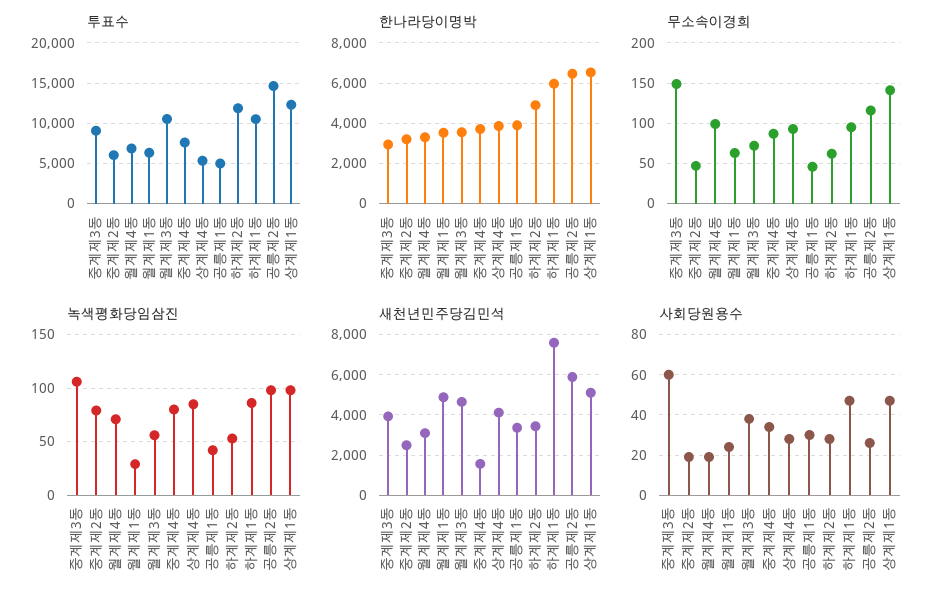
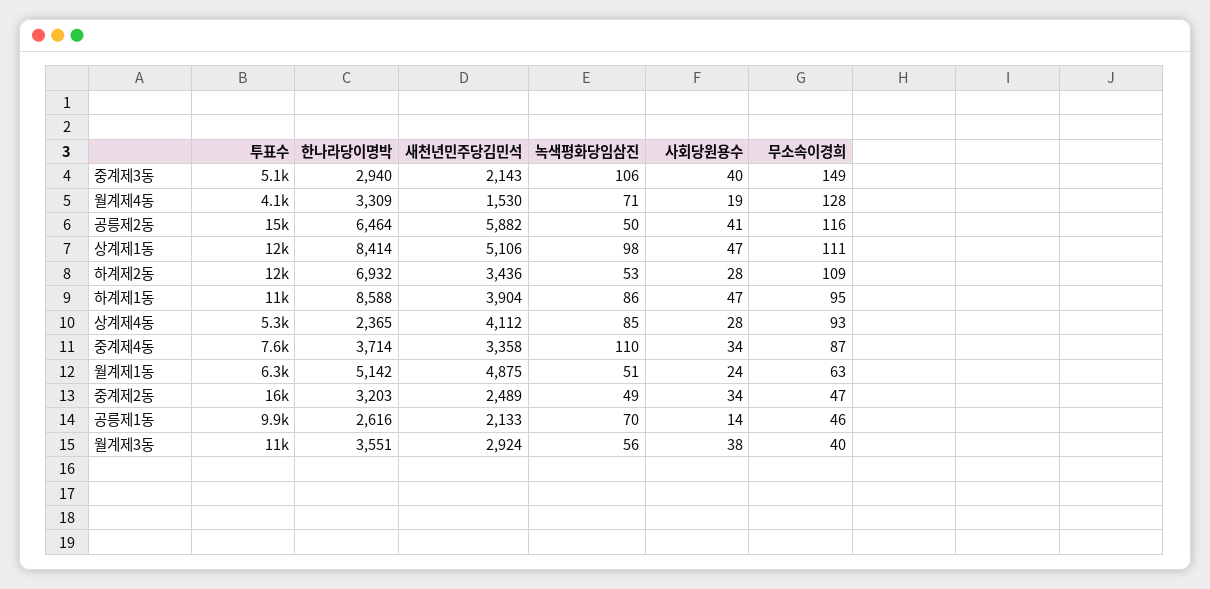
투표수, 중계제3동: 9000 -> 5100
투표수, 중계제2동: 6000 -> 16000
투표수, 월계제4동: 7000 -> 4100
투표수, 공릉제1동: 5000 -> 9900
한나라당이명박, 월계제1동: 3500 -> 5142
한나라당이명박, 상계제4동: 4000 -> 2365
한나라당이명박, 공릉제1동: 4000 -> 2616
한나라당이명박, 하계제2동: 5000 -> 6932
한나라당이명박, 하계제1동: 6000 -> 8588
한나라당이명박, 상계제1동: 6500 -> 8414
무소속이경희, 월계제4동: 100 -> 128
무소속이경희, 월계제3동: 70 -> 40
무소속이경희, 하계제2동: 60 -> 109
무소속이경희, 상계제1동: 140 -> 111
녹색평화당임삼진, 중계제2동: 80 -> 49
녹색평화당임삼진, 월계제1동: 30 -> 51
녹색평화당임삼진, 중계제4동: 80 -> 110
녹색평화당임삼진, 공릉제1동: 40 -> 70
녹색평화당임삼진, 공릉제2동: 100 -> 50
새천년민주당김민석, 중계제3동: 4000 -> 2143
새천년민주당김민석, 월계제4동: 3000 -> 1530
새천년민주당김민석, 월계제3동: 4500 -> 2924
새천년민주당김민석, 중계제4동: 1500 -> 3358
새천년민주당김민석, 공릉제1동: 3500 -> 2133
새천년민주당김민석, 하계제1동: 7500 -> 3904
사회당원용수, 중계제3동: 60 -> 40
사회당원용수, 중계제2동: 20 -> 34
사회당원용수, 공릉제1동: 30 -> 14
사회당원용수, 공릉제2동: 25 -> 41

